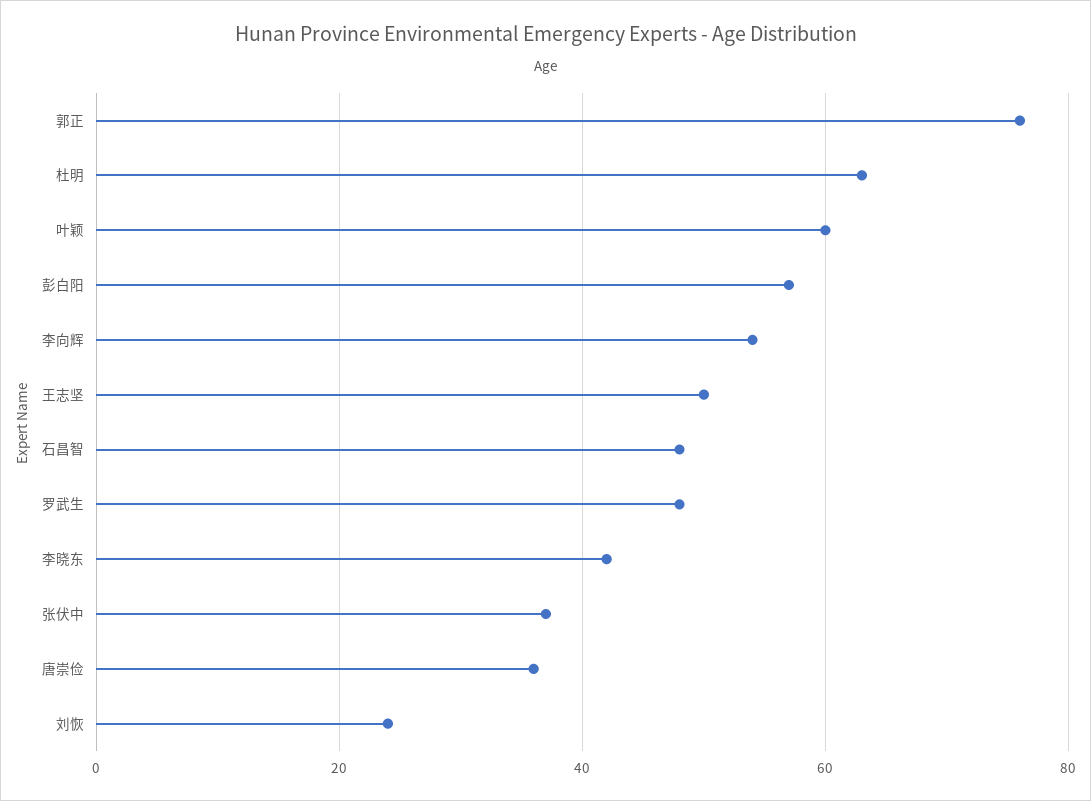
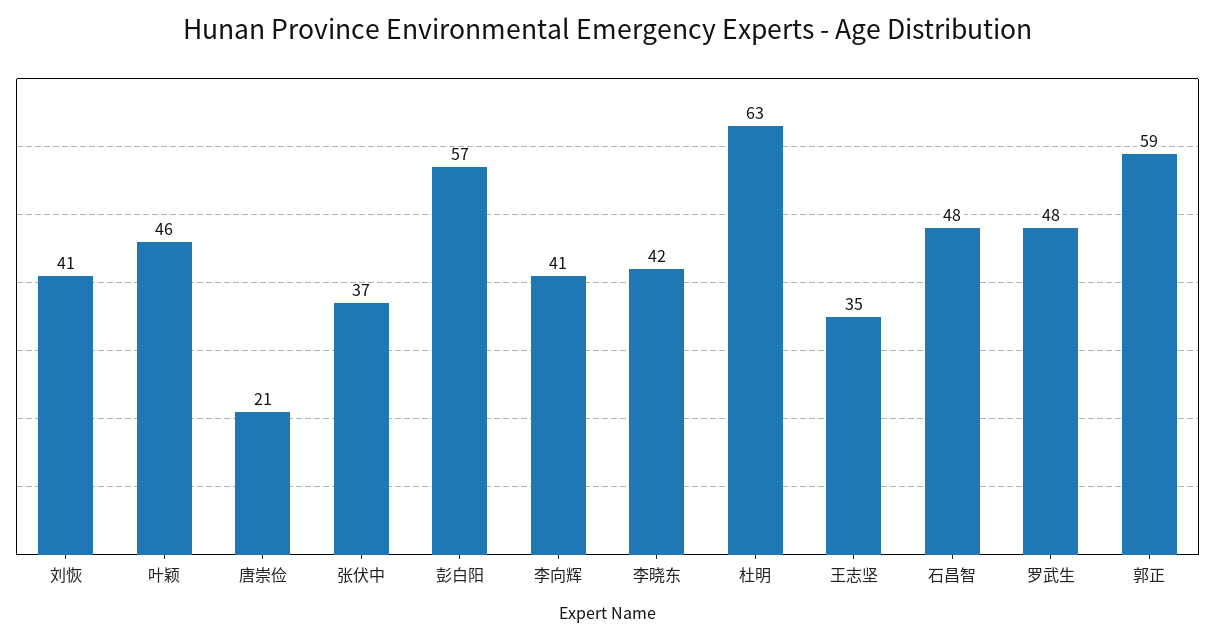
郭正: 75 -> 59
叶颖: 60 -> 46
李向辉: 55 -> 41
王志坚: 50 -> 35
唐崇俭: 35 -> 21
刘恢: 25 -> 41

